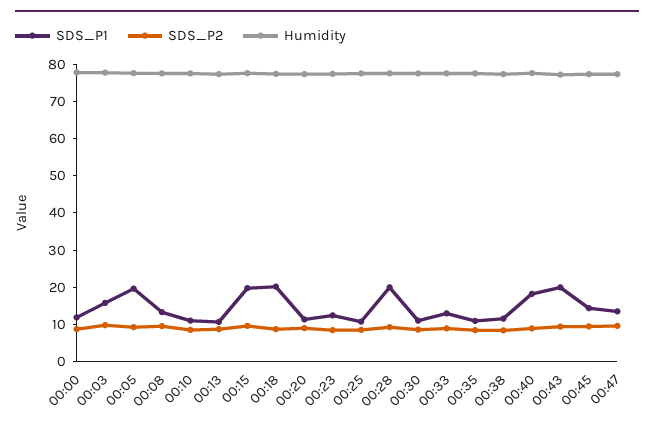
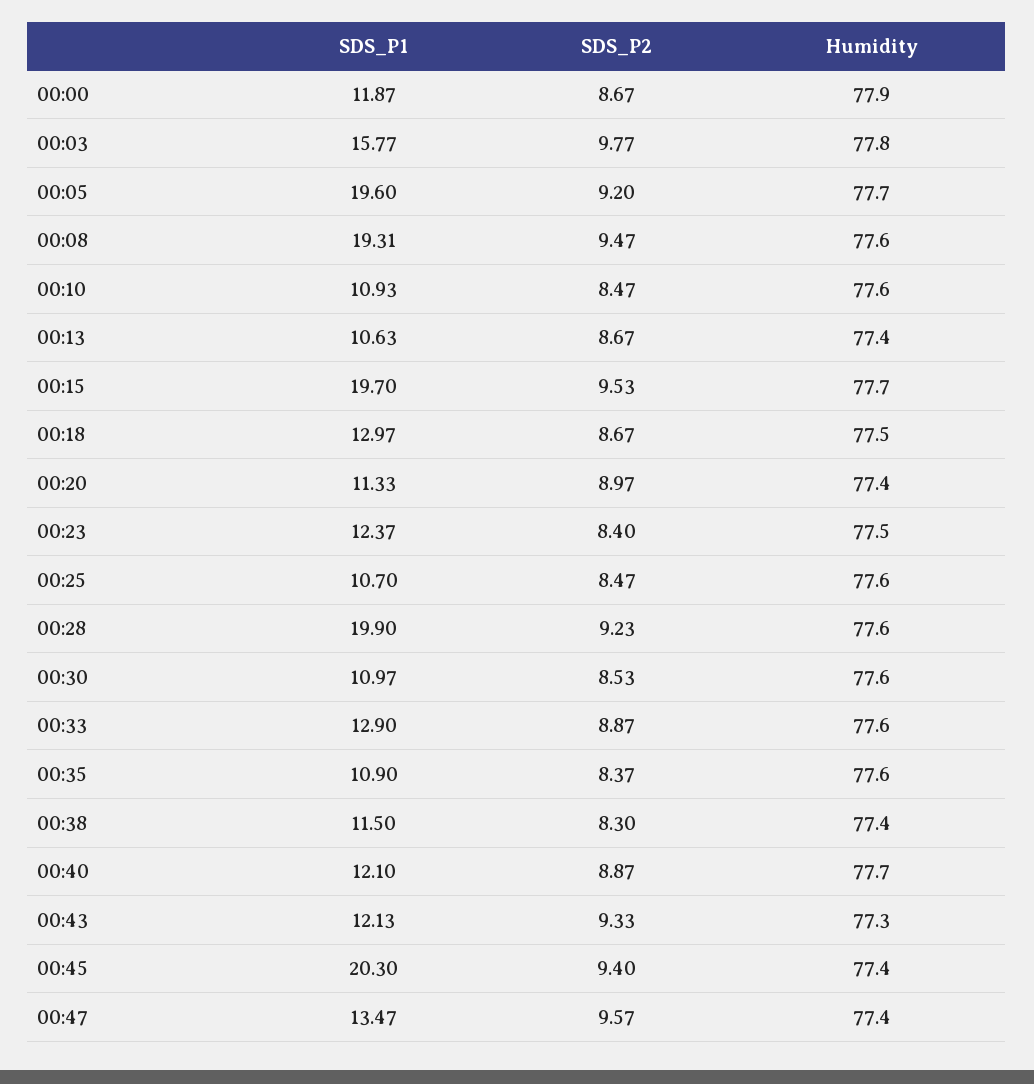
SDS_P1, 00:08: 12.5 -> 19.31
SDS_P1, 00:18: 20 -> 12.97
SDS_P1, 00:40: 17.5 -> 12.1
SDS_P1, 00:43: 20 -> 12.13
SDS_P1, 00:45: 15 -> 20.3

